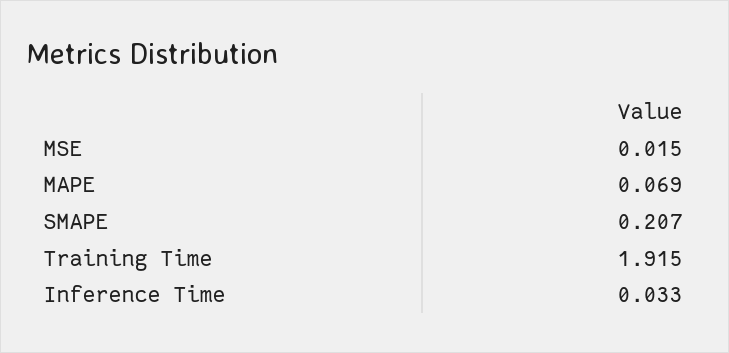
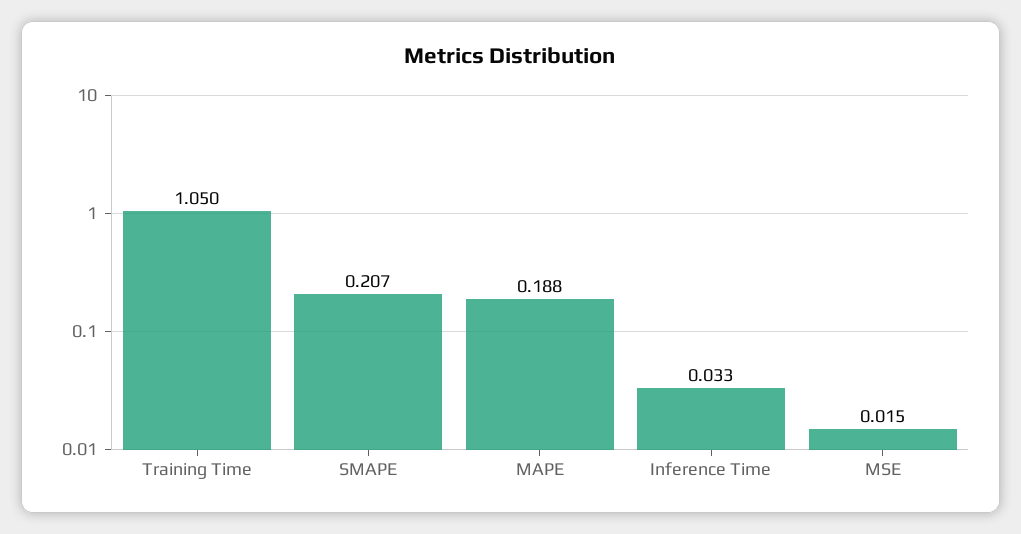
MAPE: 0.069 -> 0.188
Training Time: 1.915 -> 1.05

